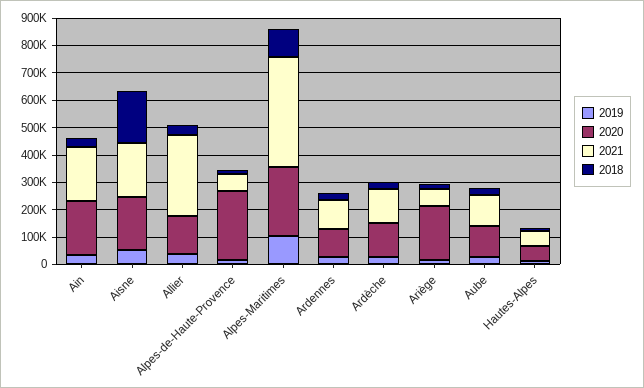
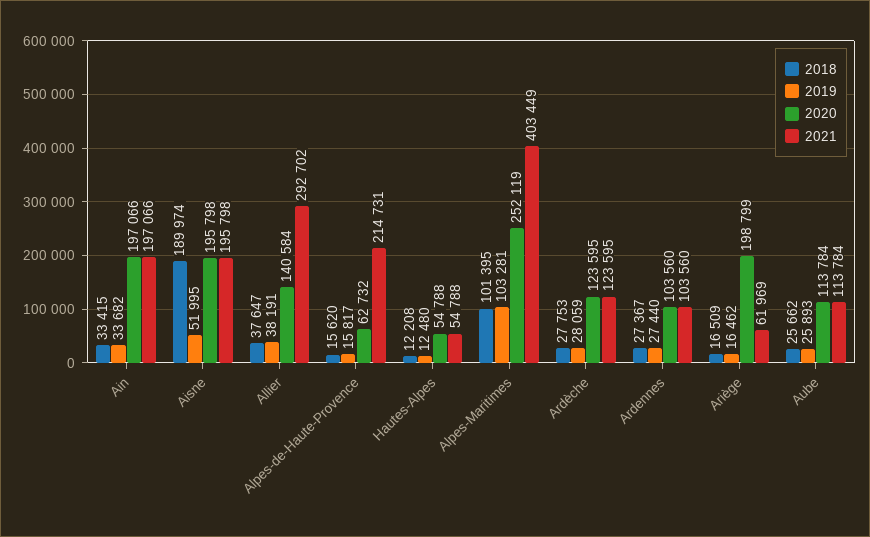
2020, Alpes-de-Haute-Provence: 250000 -> 62732
2021, Alpes-de-Haute-Provence: 50000 -> 214731

